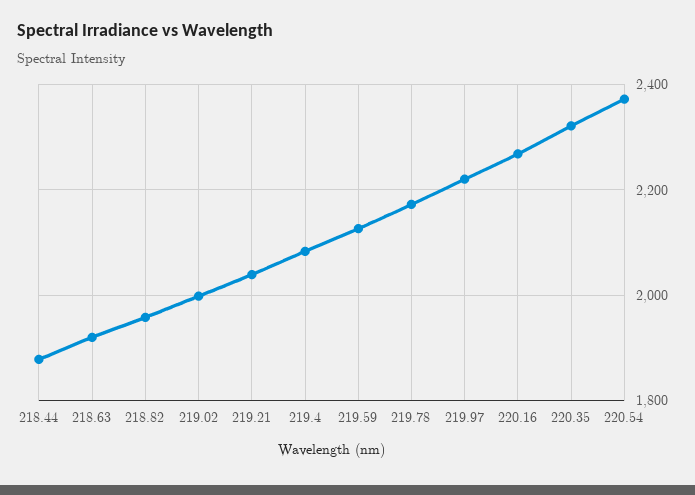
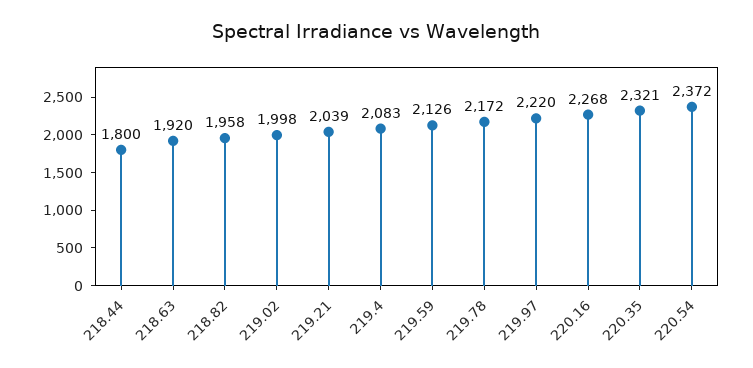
218.44: 1880 -> 1800

